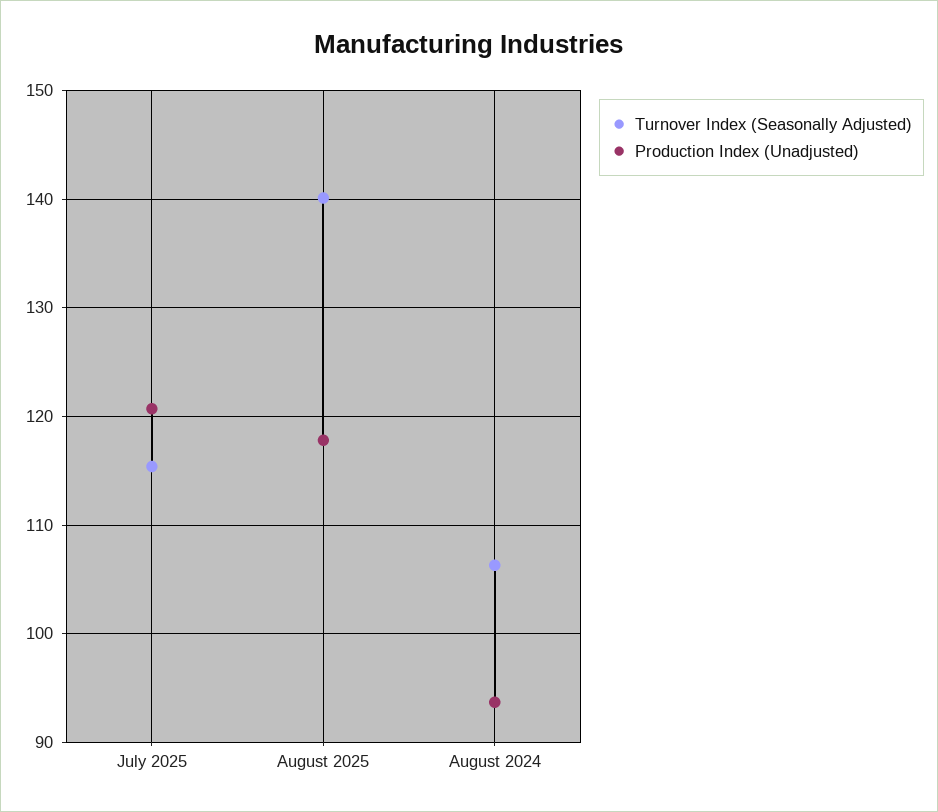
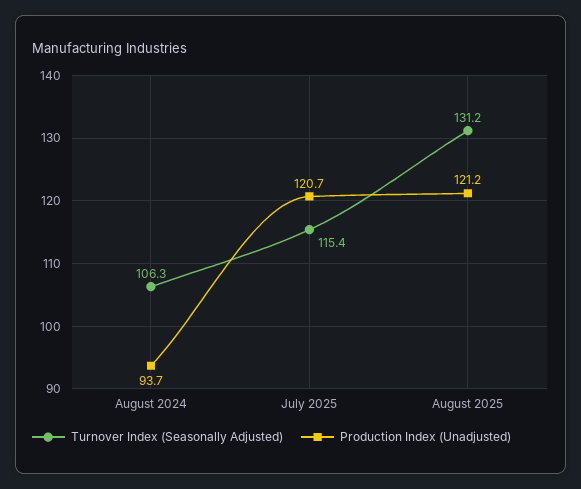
Turnover Index (Seasonally Adjusted), August 2025: 140 -> 131.2
Production Index (Unadjusted), August 2025: 118 -> 121.2

